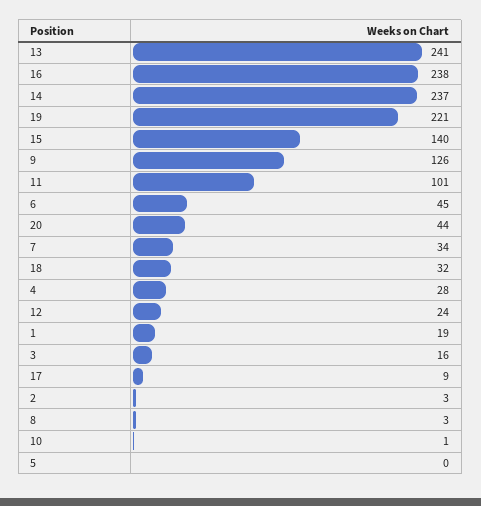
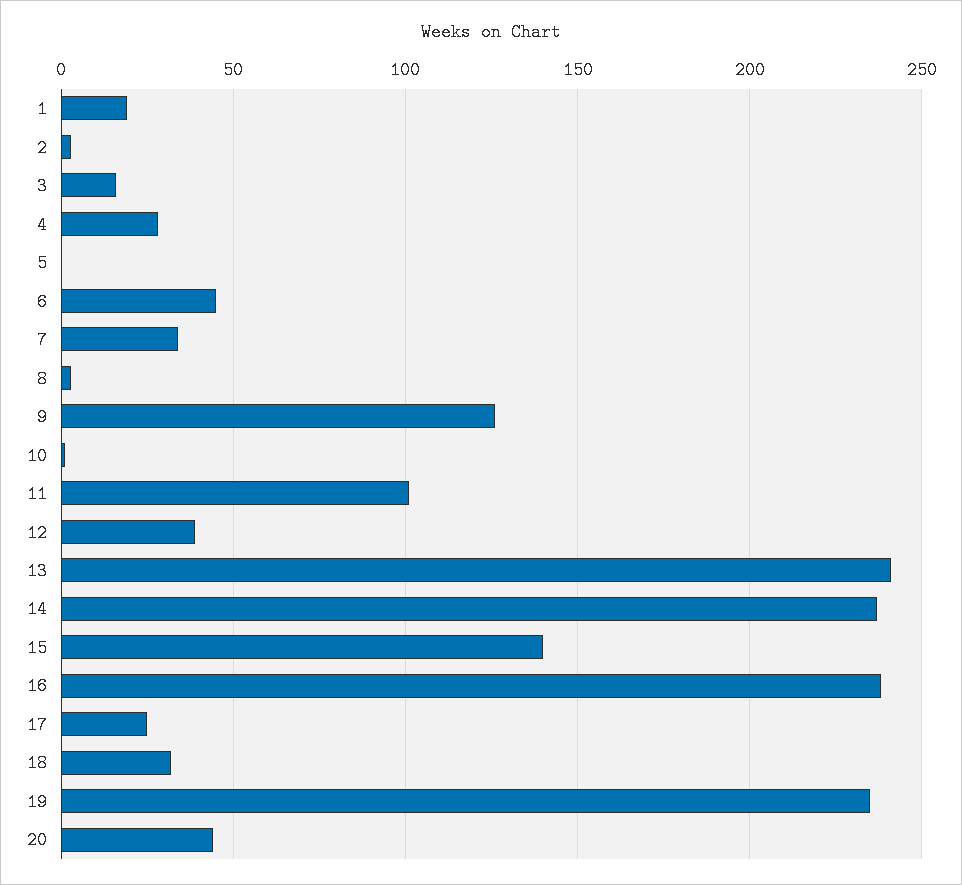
19: 221 -> 235
12: 24 -> 40
17: 9 -> 25

